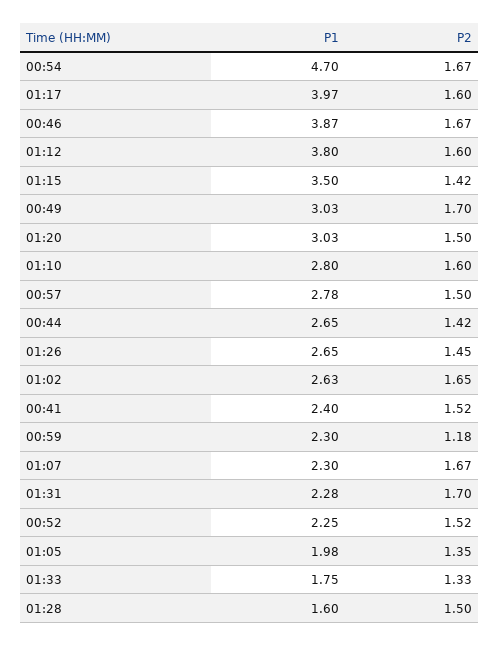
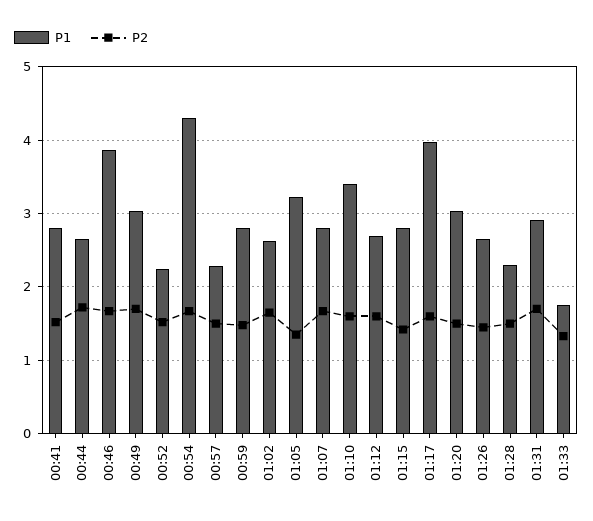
P1, 00:54: 4.7 -> 4.3
P1, 01:12: 3.8 -> 2.7
P1, 01:15: 3.5 -> 2.8
P1, 01:10: 2.8 -> 3.4
P1, 00:57: 2.78 -> 2.3
P2, 00:44: 1.42 -> 1.7
P1, 00:41: 2.4 -> 2.8
P1, 00:59: 2.3 -> 2.8
P2, 00:59: 1.18 -> 1.5
P1, 01:07: 2.3 -> 2.8
P1, 01:31: 2.28 -> 2.9
P1, 01:05: 1.98 -> 3.2
P1, 01:28: 1.6 -> 2.3

